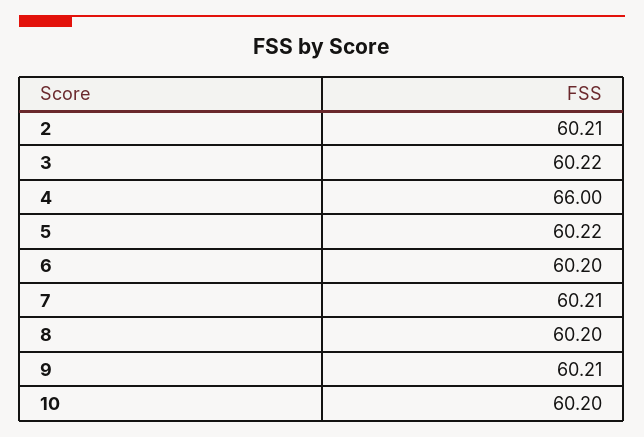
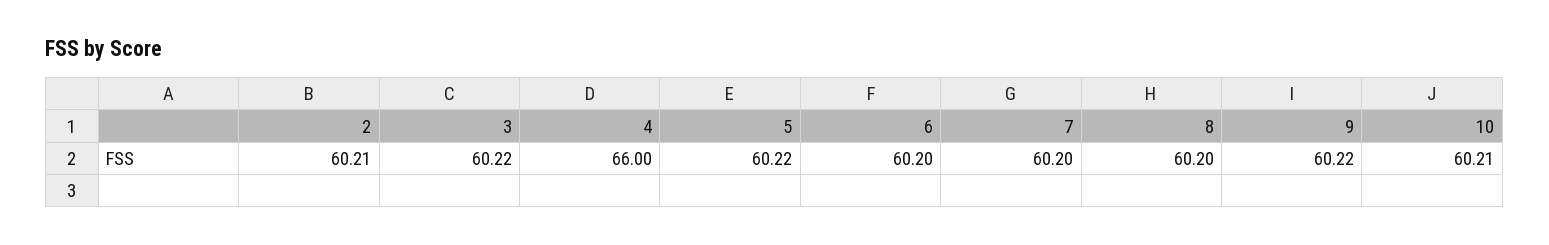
7: 60.21 -> 60.2
9: 60.21 -> 60.22
10: 60.2 -> 60.21

